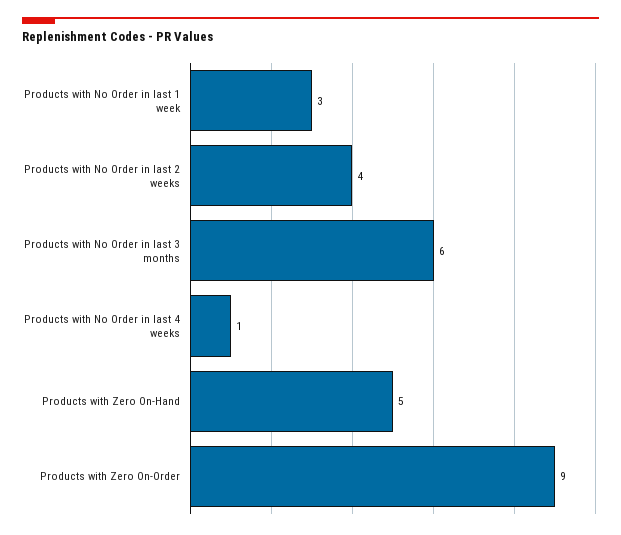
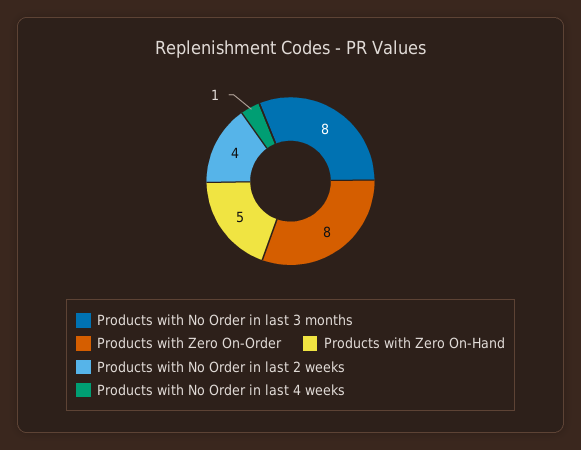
Products with No Order in last 1 week: 3 -> none
Products with No Order in last 3 months: 6 -> 8
Products with Zero On-Order: 9 -> 8

